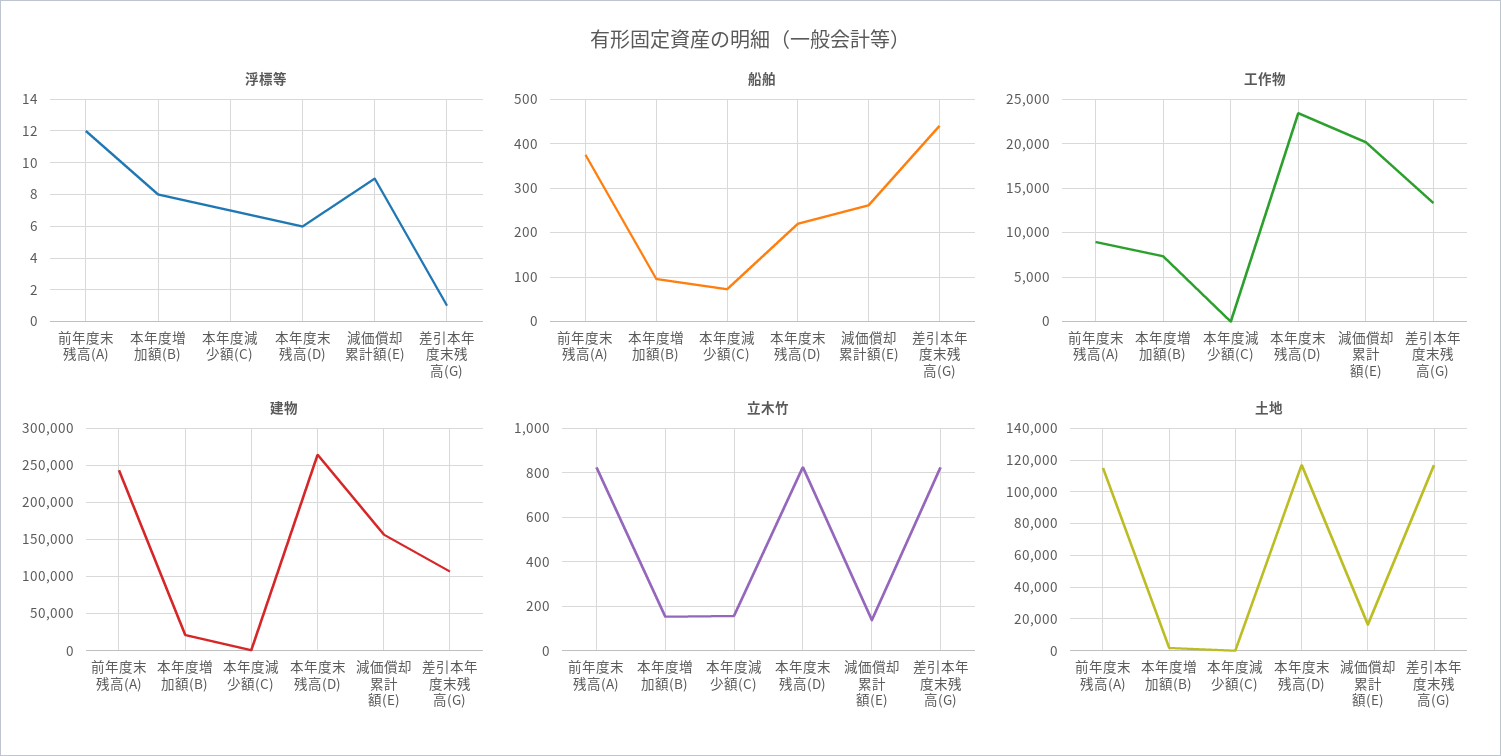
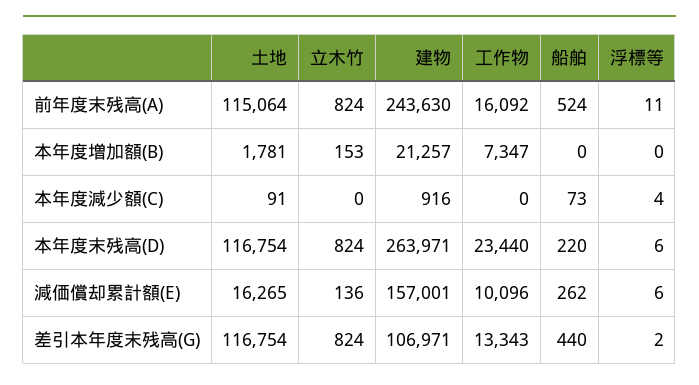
浮標等, 前年度末残高(A): 12 -> 11
浮標等, 本年度増加額(B): 8 -> 0
浮標等, 本年度減少額(C): 7 -> 4
浮標等, 減価償却累計額(E): 9 -> 6
浮標等, 差引本年度末残高(G): 1 -> 2
船舶, 前年度末残高(A): 380 -> 524
船舶, 本年度増加額(B): 100 -> 0
工作物, 前年度末残高(A): 9000 -> 16092
工作物, 減価償却累計額(E): 20000 -> 10096
立木竹, 本年度減少額(C): 150 -> 0

